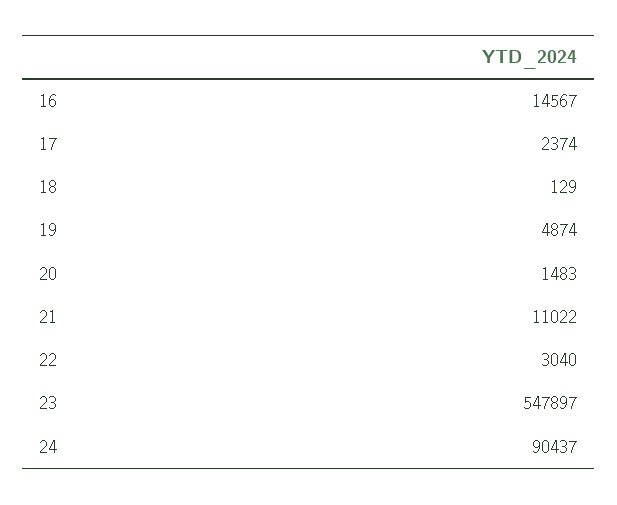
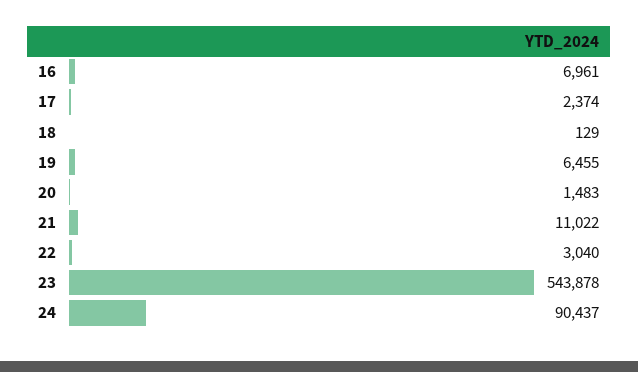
16: 14567 -> 6961
19: 4874 -> 6455
23: 547897 -> 543878

